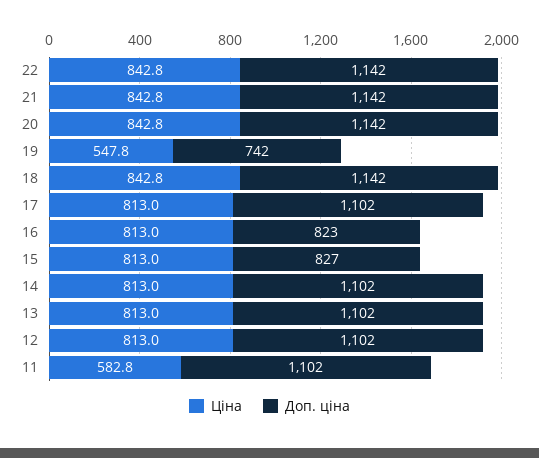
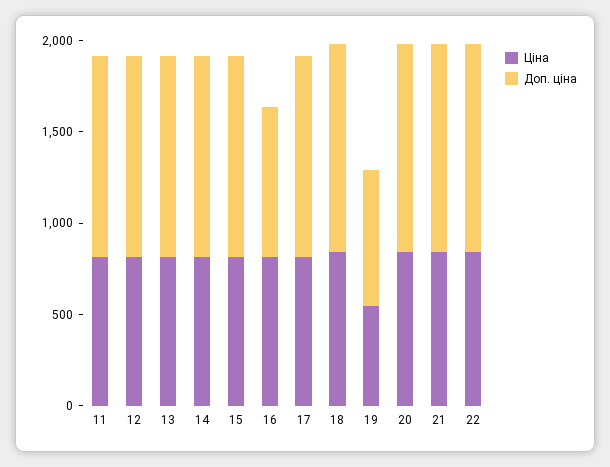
Доп. ціна, 15: 827 -> 1100
Ціна, 11: 582.8 -> 800

